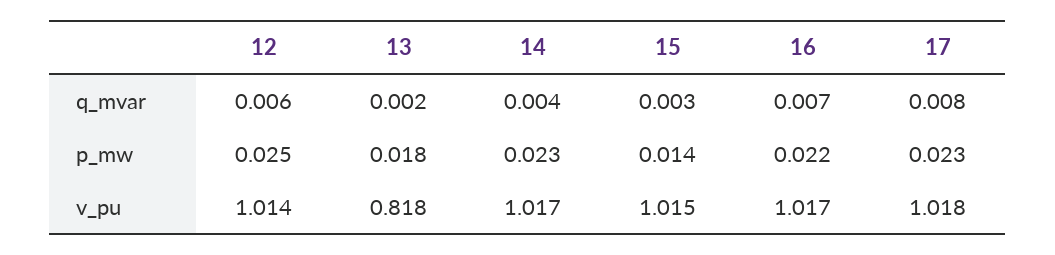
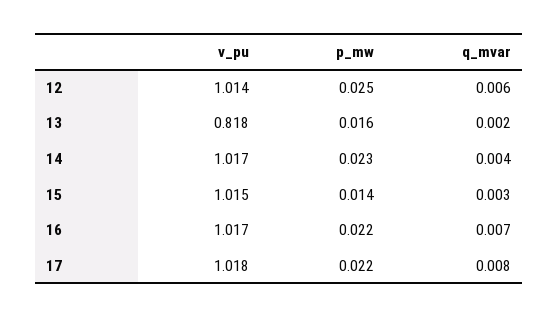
13, p_mw: 0.018 -> 0.016
17, p_mw: 0.023 -> 0.022

